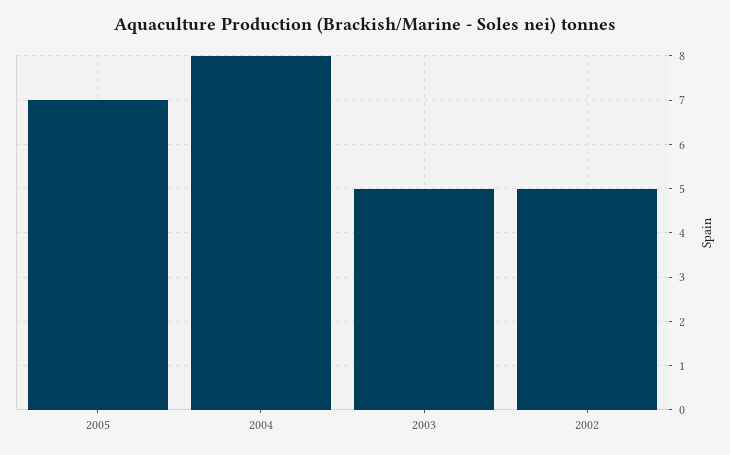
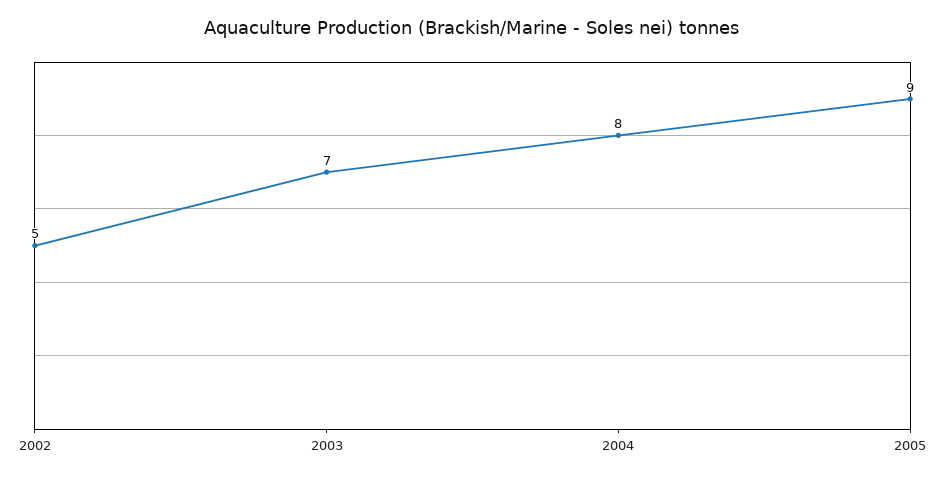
2005: 7 -> 9
2003: 5 -> 7

